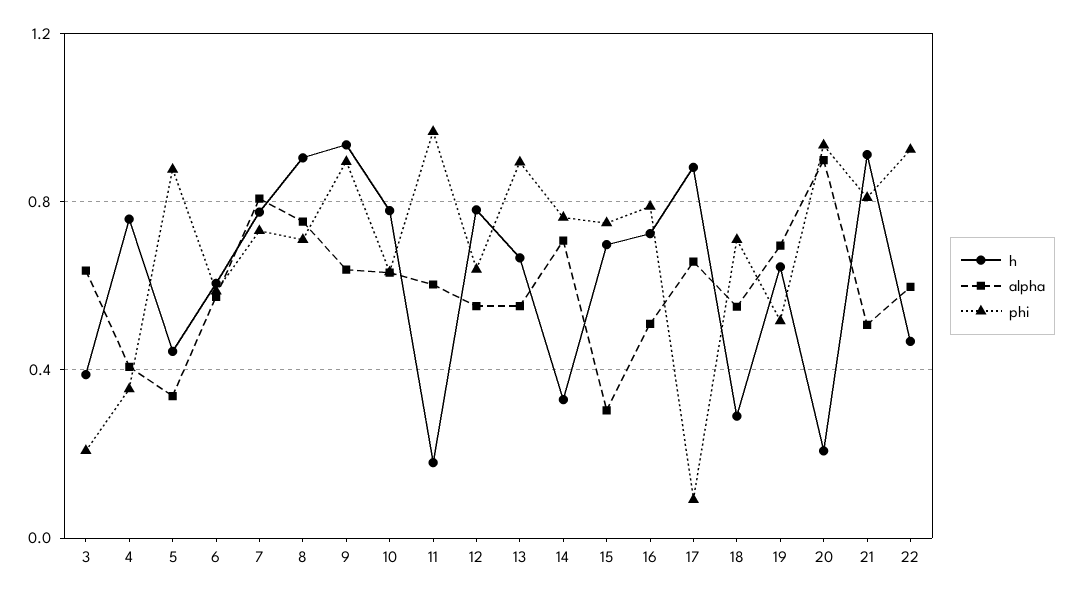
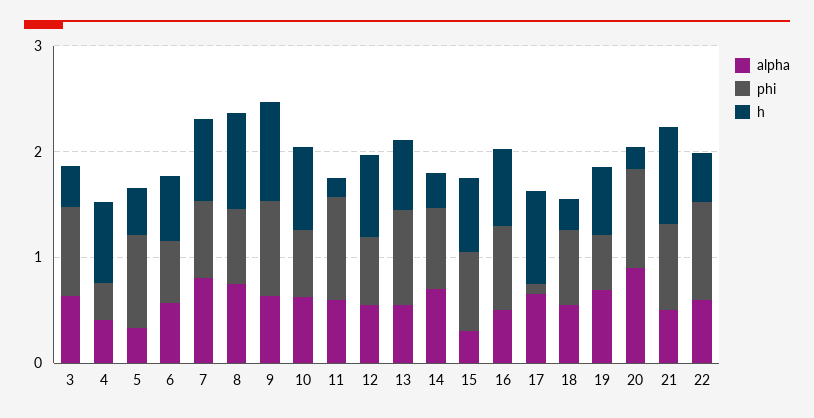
phi, 3: 0.2 -> 0.8

